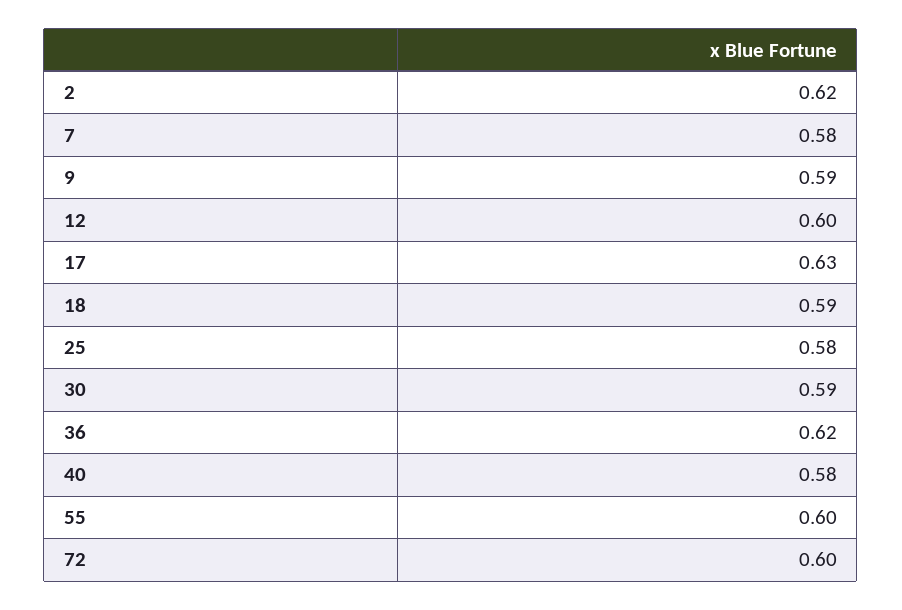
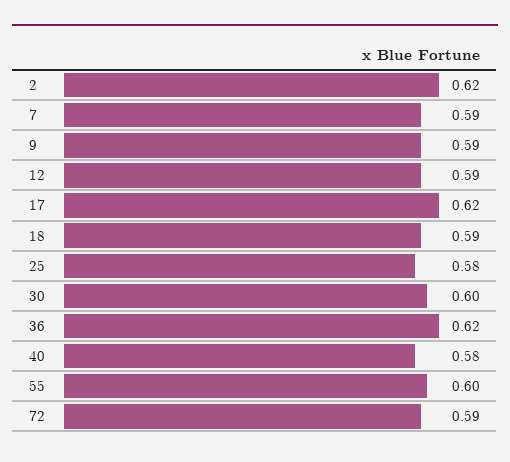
7: 0.58 -> 0.59
12: 0.6 -> 0.59
17: 0.63 -> 0.62
30: 0.59 -> 0.6
72: 0.6 -> 0.59

